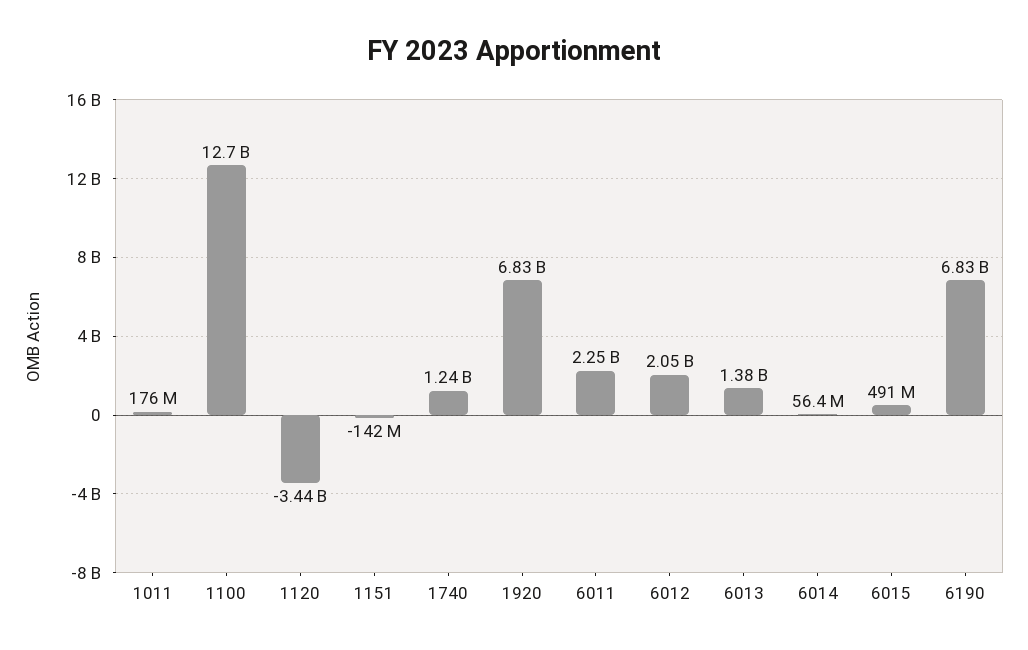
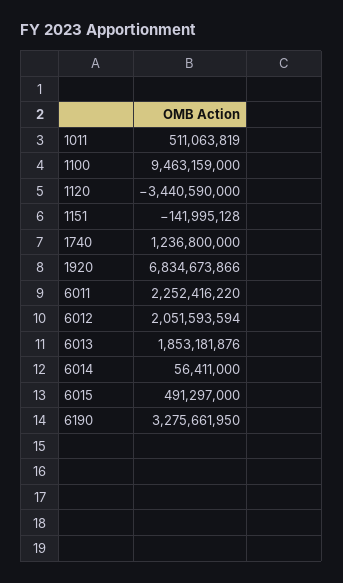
1011: 176000000 -> 511063819
1100: 12700000000 -> 9463159000
6013: 1380000000 -> 1853181876
6190: 6830000000 -> 3275661950

